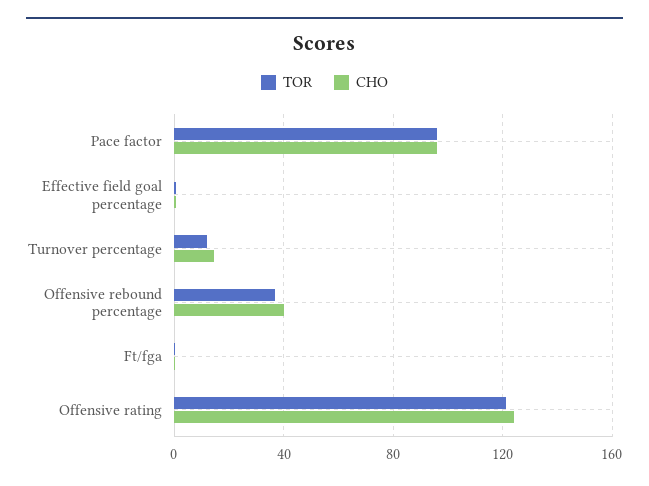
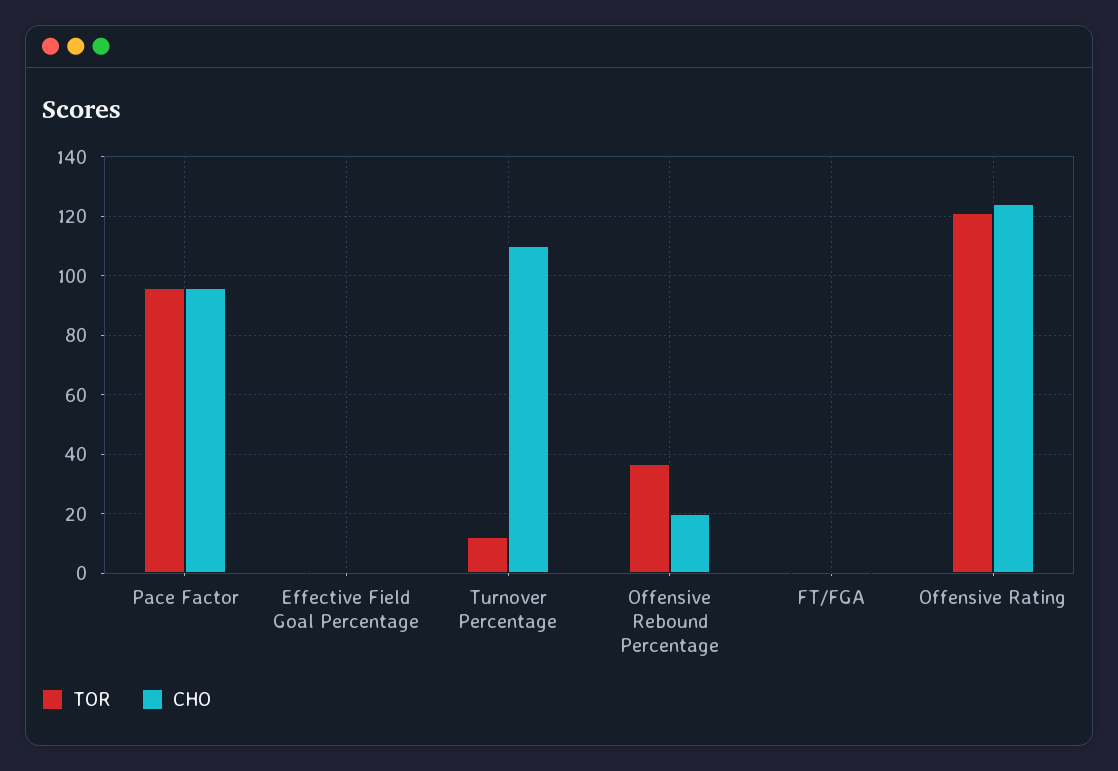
CHO, Turnover percentage: 15 -> 110
CHO, Offensive rebound percentage: 40 -> 20

